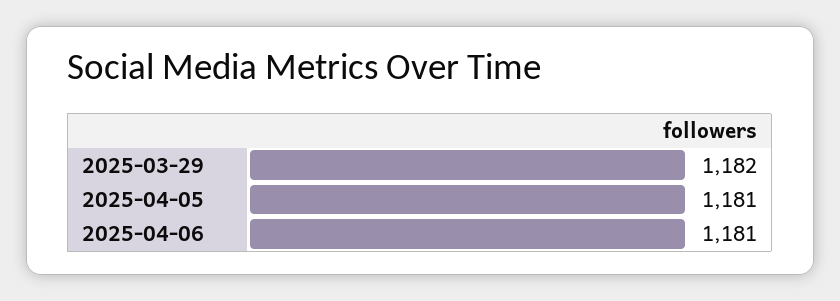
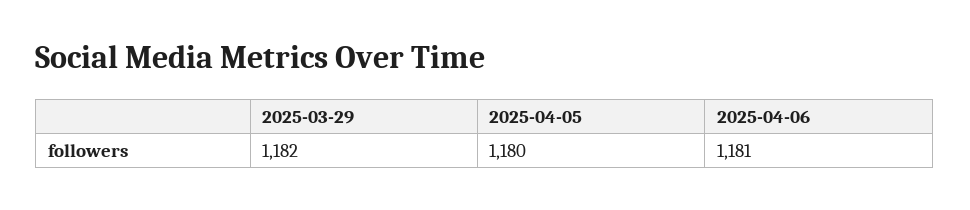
2025-04-05: 1181 -> 1180

